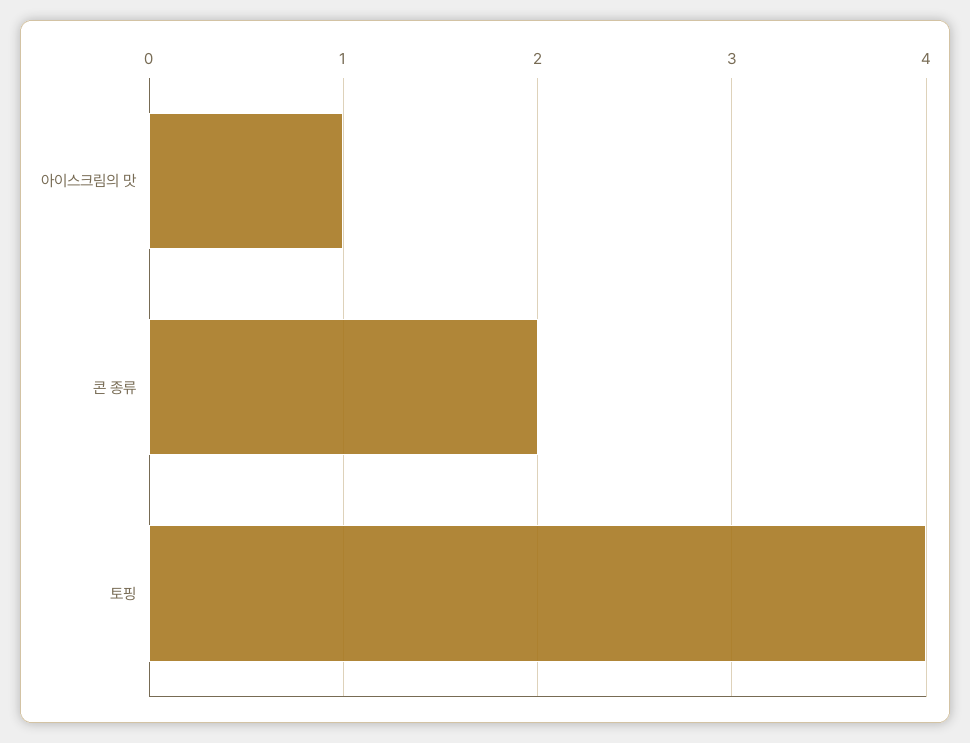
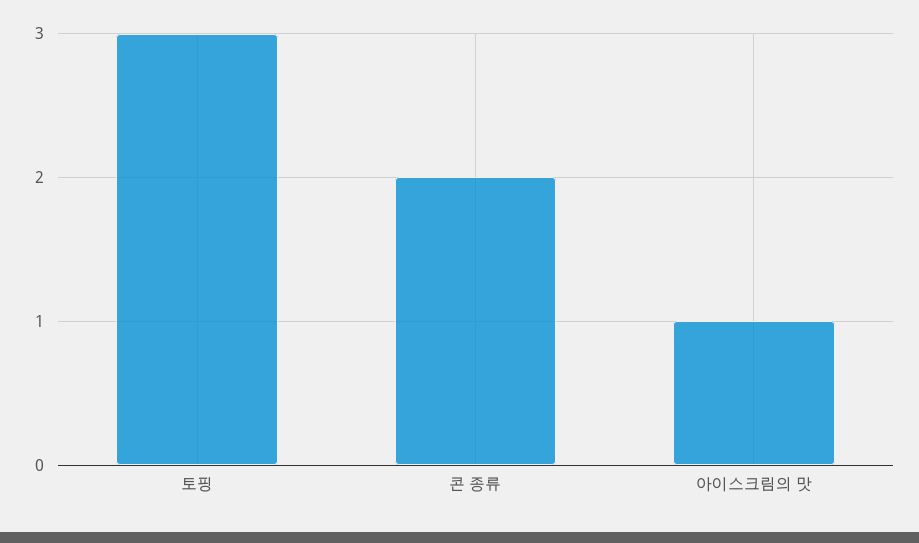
토핑: 4 -> 3

